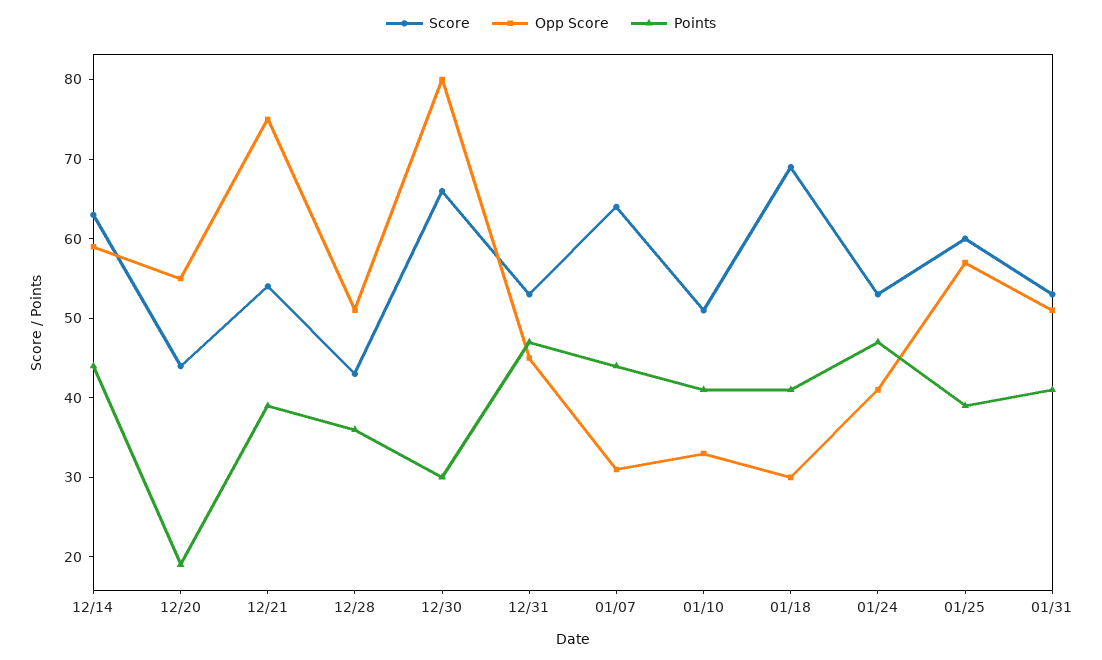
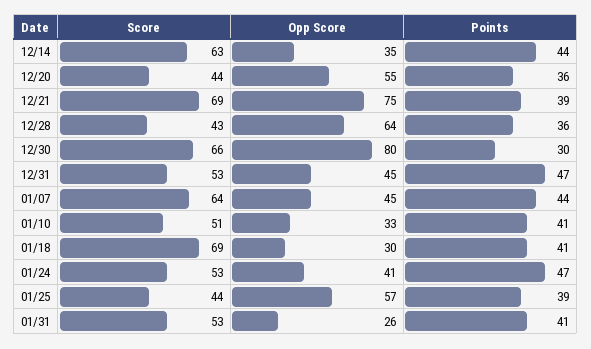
Opp Score, 12/14: 60 -> 35
Points, 12/20: 20 -> 36
Score, 12/21: 55 -> 69
Opp Score, 12/28: 50 -> 64
Opp Score, 01/07: 30 -> 45
Score, 01/25: 60 -> 44
Opp Score, 01/31: 50 -> 26

